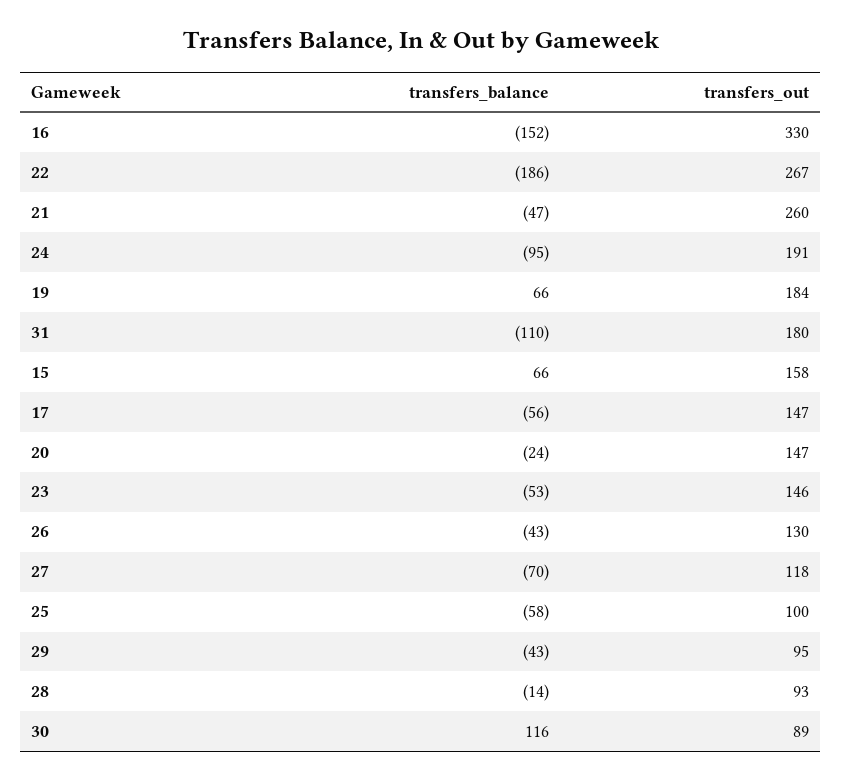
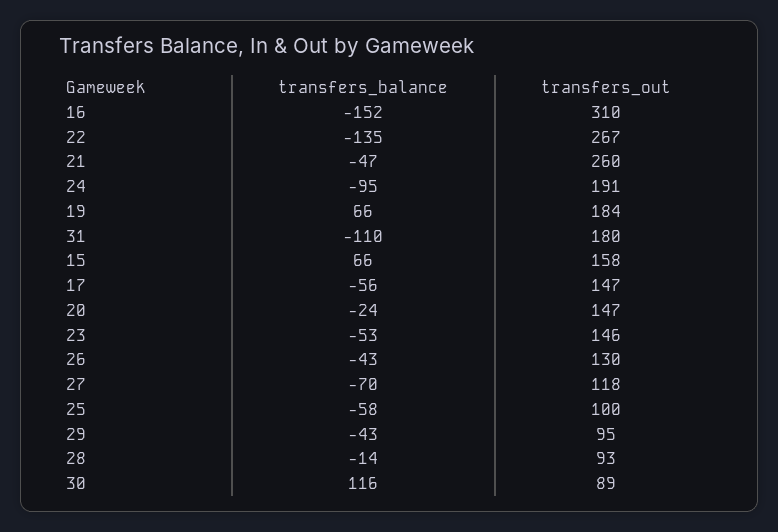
transfers_out, 16: 330 -> 310
transfers_balance, 22: -186 -> -135

